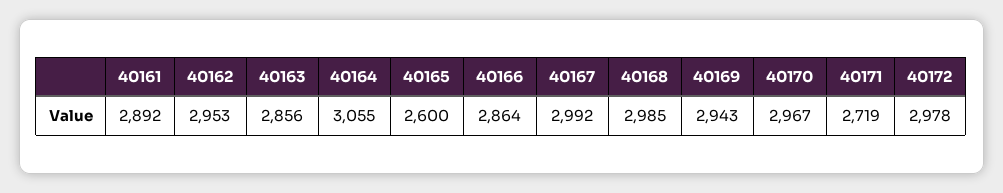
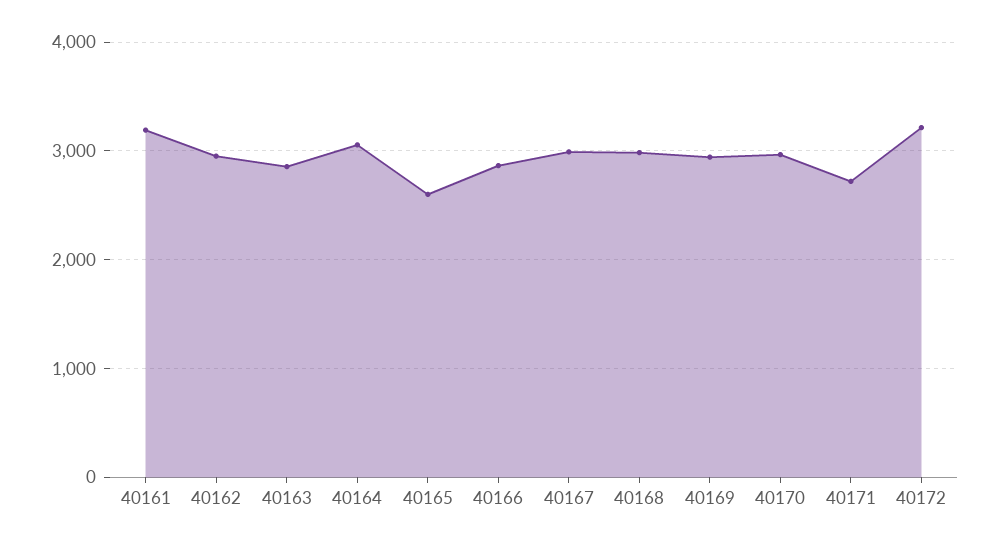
40161: 2892 -> 3200
40172: 2978 -> 3200

